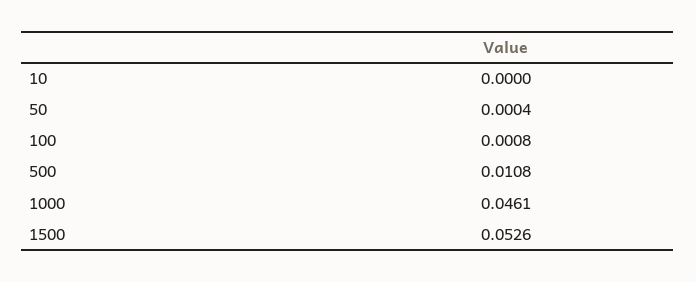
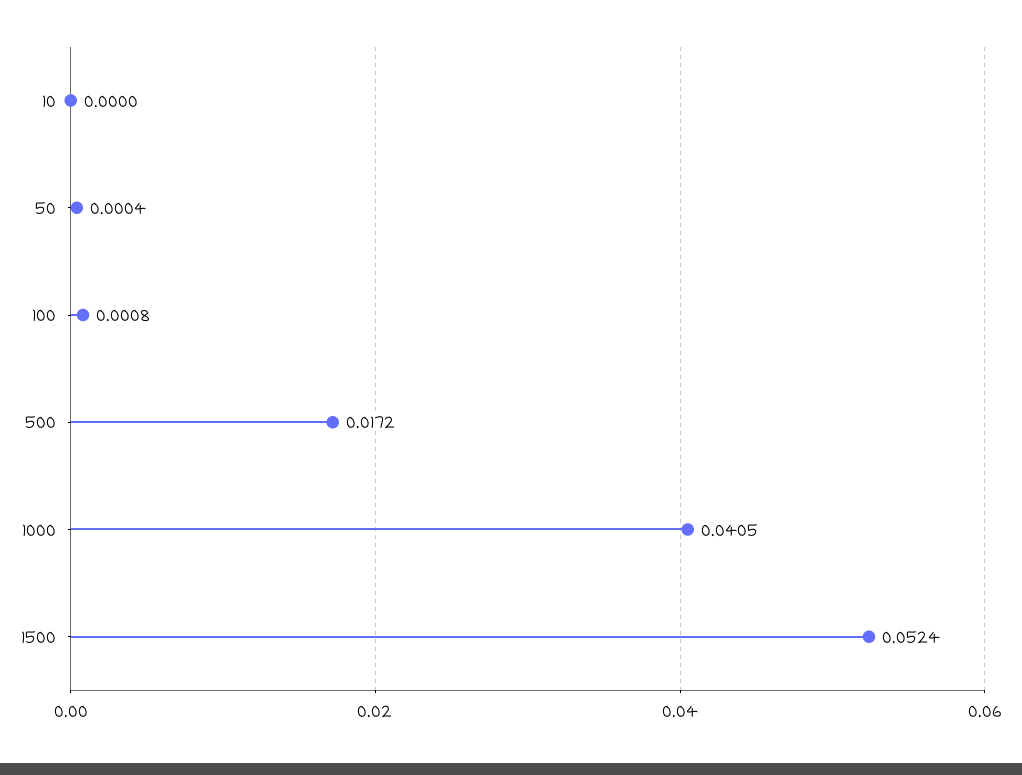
500: 0.0108 -> 0.0172
1000: 0.0461 -> 0.0405
1500: 0.0526 -> 0.0524

